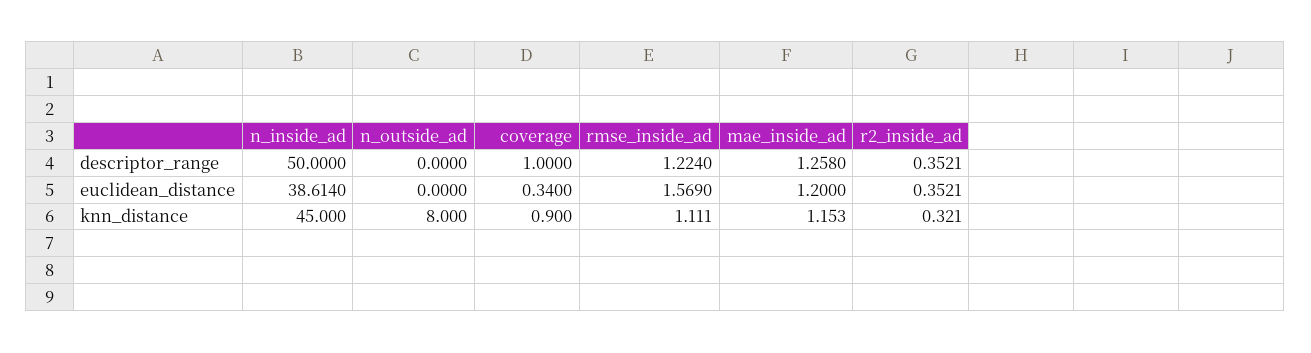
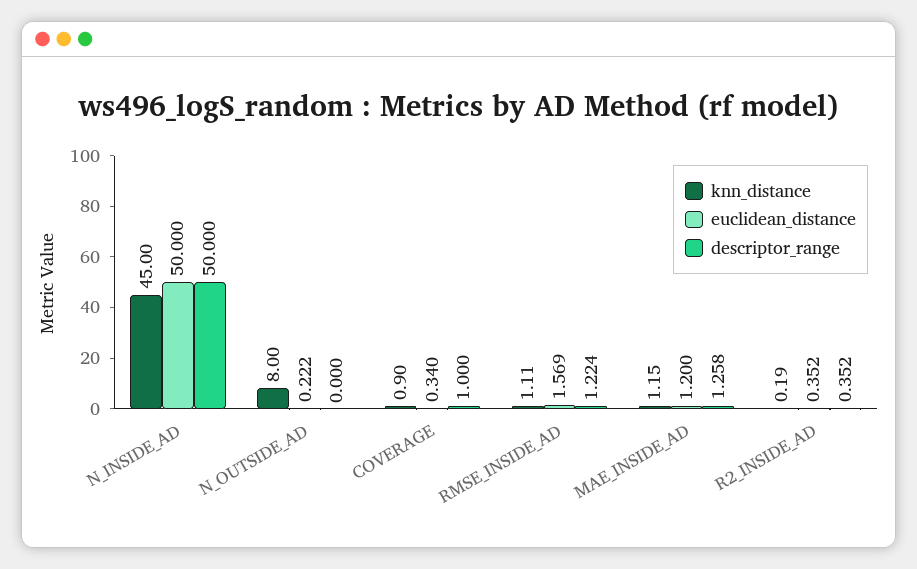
euclidean_distance, n_inside_ad: 38.614 -> 50
euclidean_distance, n_outside_ad: 0 -> 0.222
knn_distance, r2_inside_ad: 0.321 -> 0.19

